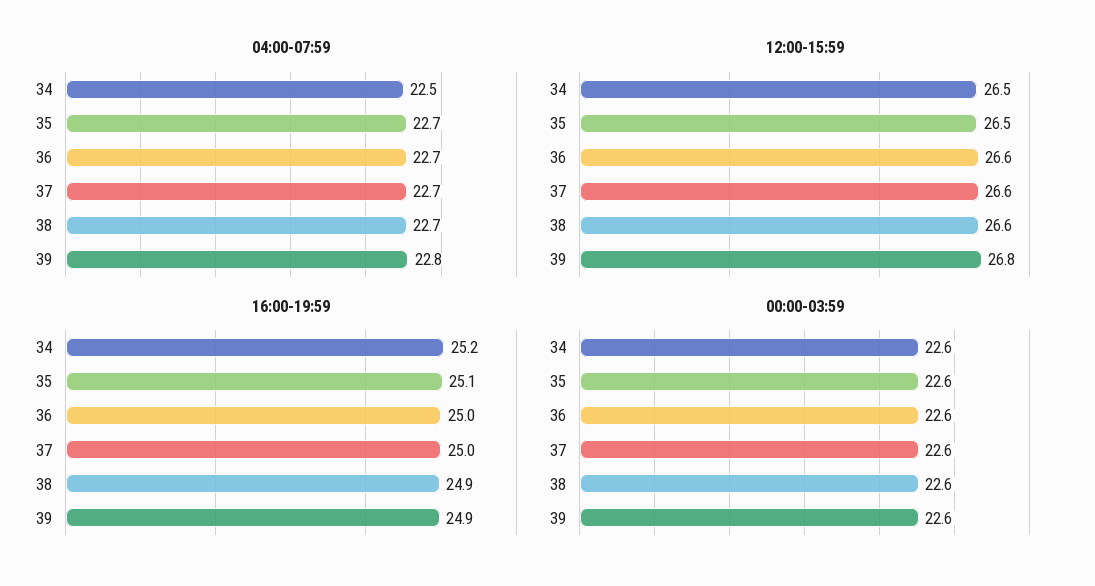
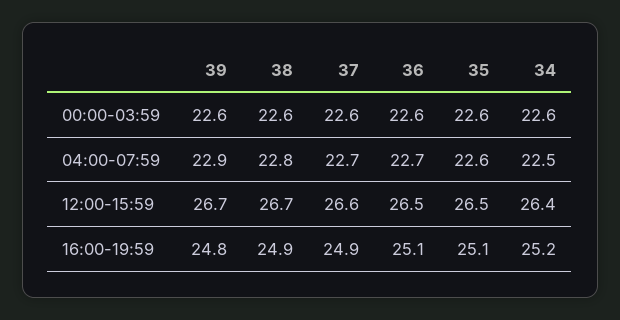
04:00-07:59, 35: 22.7 -> 22.6
04:00-07:59, 38: 22.7 -> 22.8
04:00-07:59, 39: 22.8 -> 22.9
12:00-15:59, 34: 26.5 -> 26.4
12:00-15:59, 36: 26.6 -> 26.5
12:00-15:59, 38: 26.6 -> 26.7
12:00-15:59, 39: 26.8 -> 26.7
16:00-19:59, 36: 25 -> 25.1
16:00-19:59, 37: 25 -> 24.9
16:00-19:59, 39: 24.9 -> 24.8

